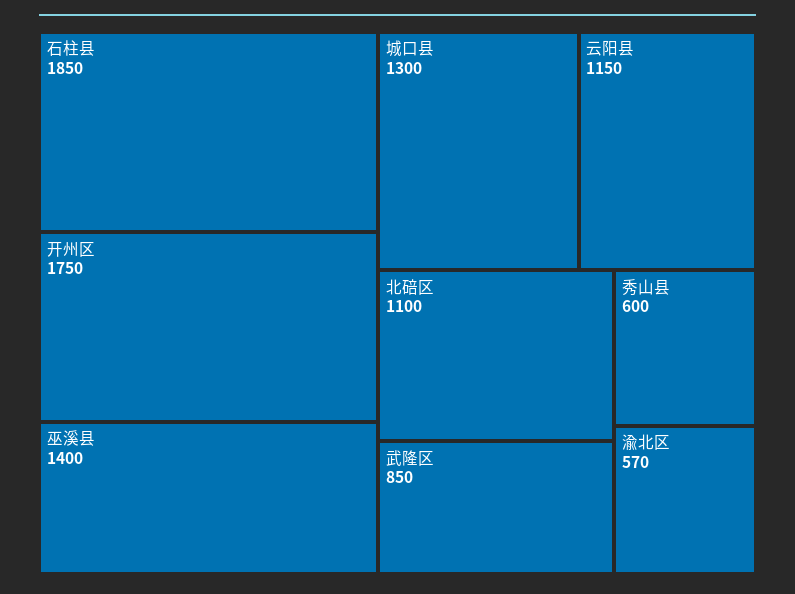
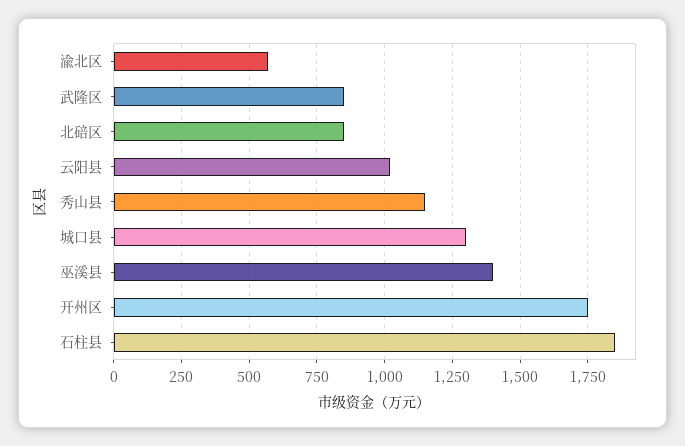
云阳县: 1150 -> 1025
北碚区: 1100 -> 850
秀山县: 600 -> 1150

